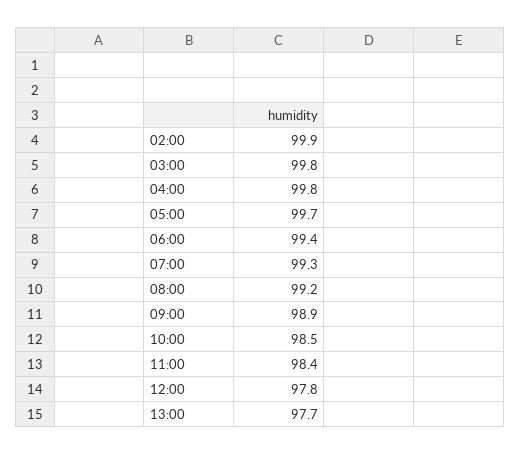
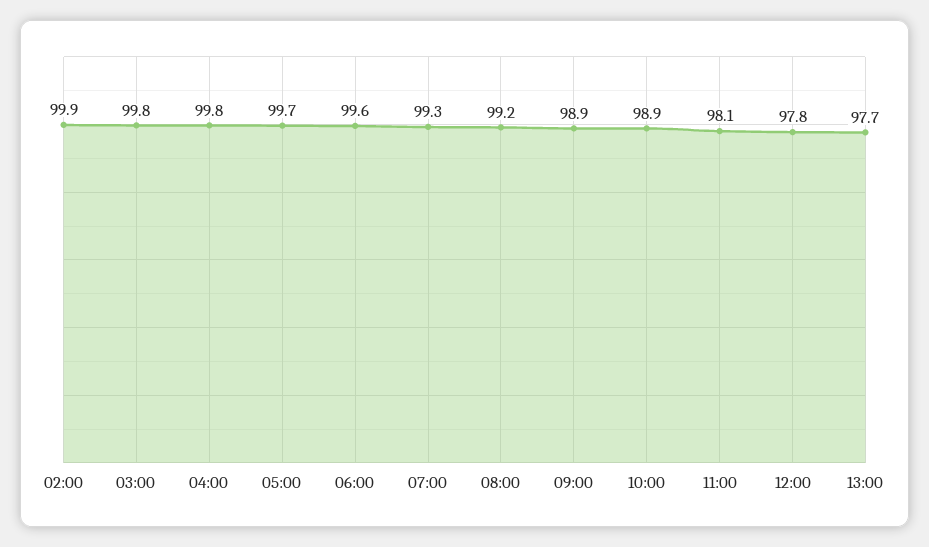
06:00: 99.4 -> 99.6
10:00: 98.5 -> 98.9
11:00: 98.4 -> 98.1

